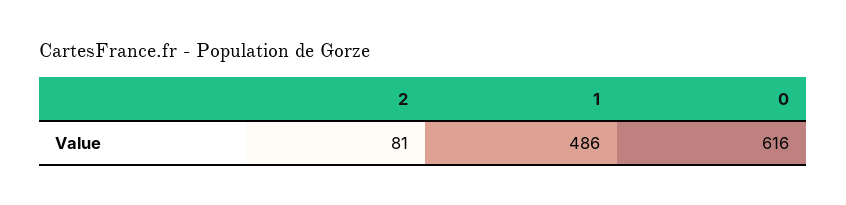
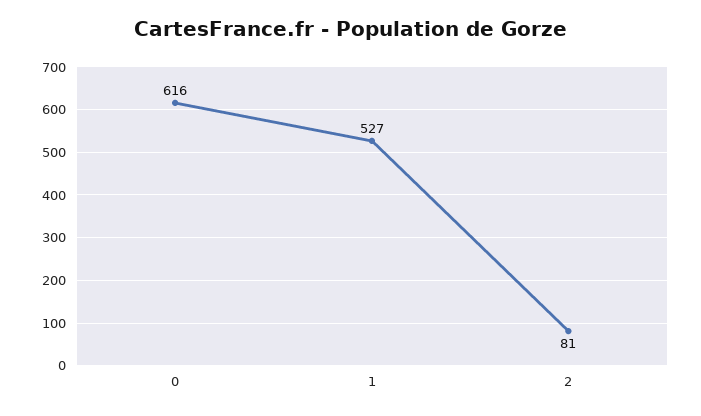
1: 486 -> 527

